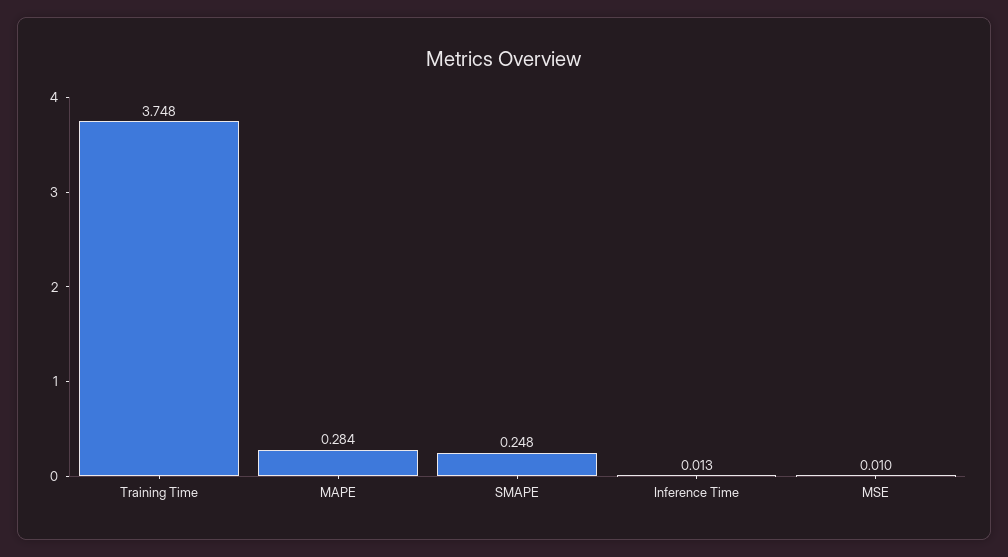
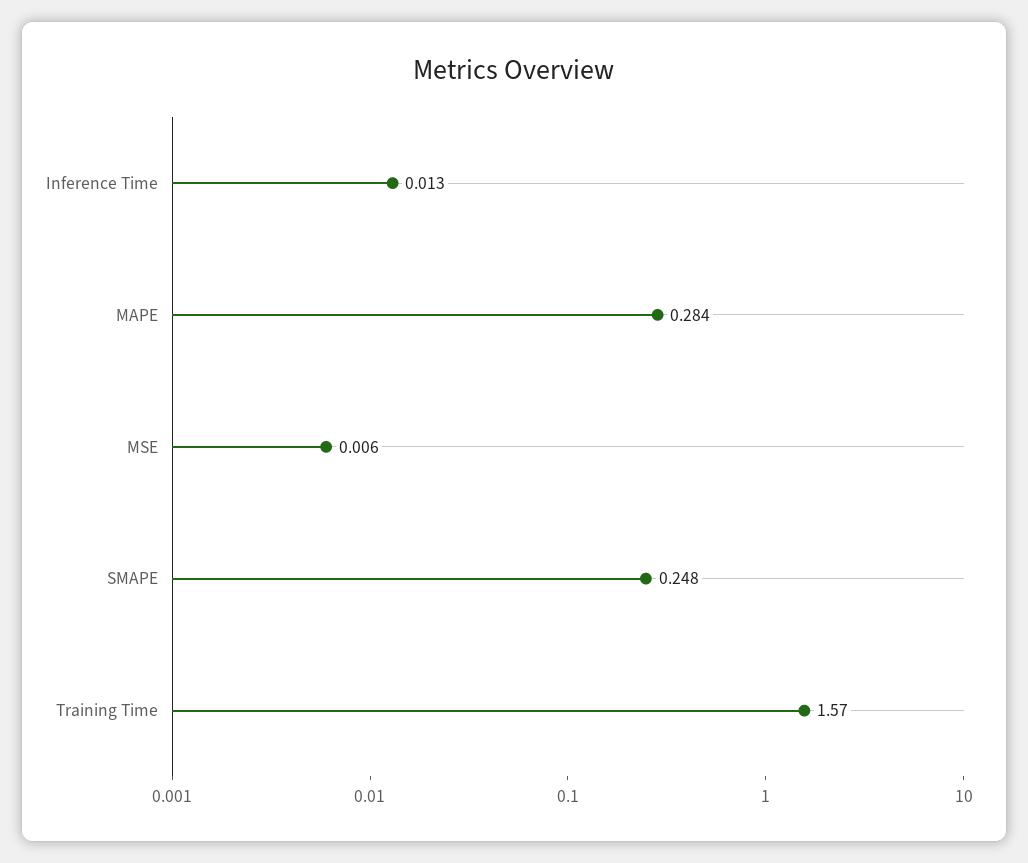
Training Time: 3.748 -> 1.57
MSE: 0.01 -> 0.006

